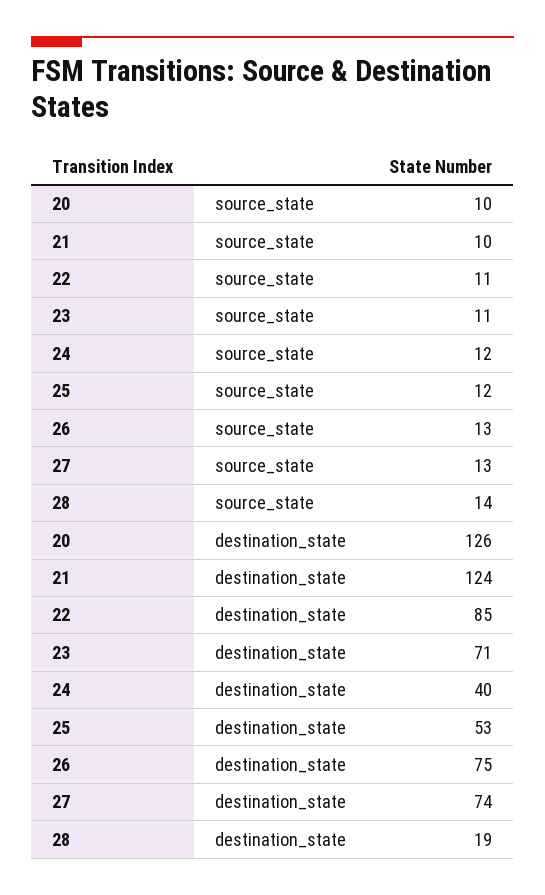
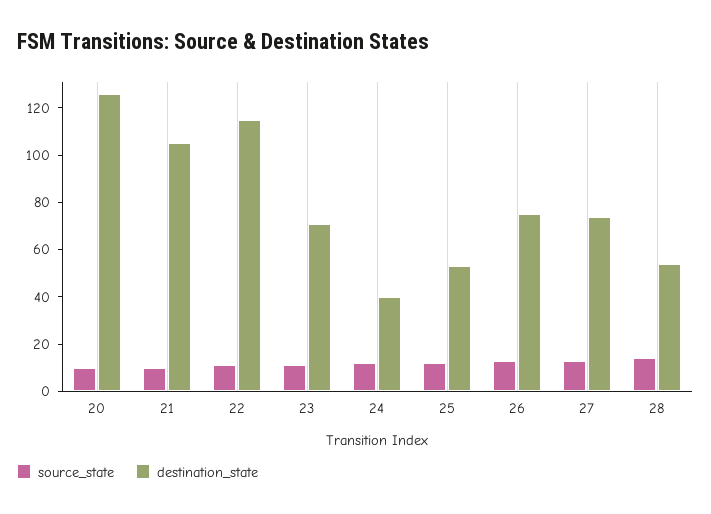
destination_state, 21: 124 -> 105
destination_state, 22: 85 -> 115
destination_state, 28: 19 -> 55

